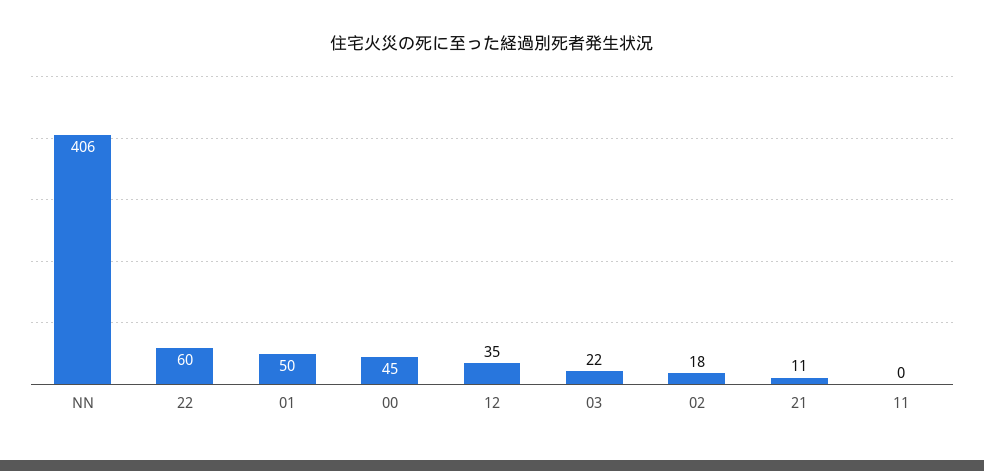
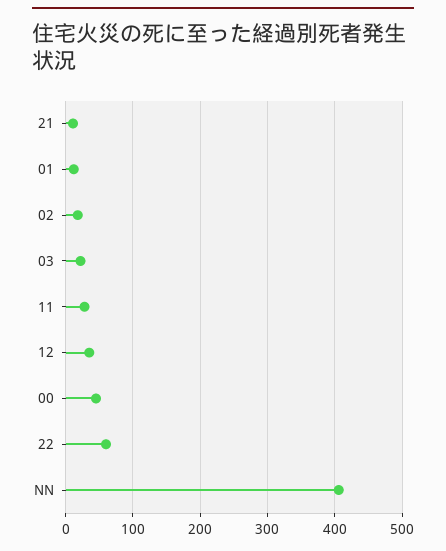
01: 50 -> 10
11: 0 -> 30

